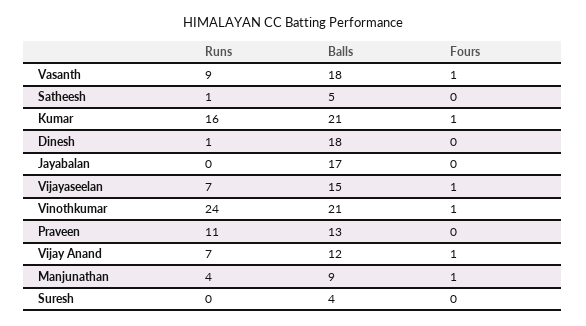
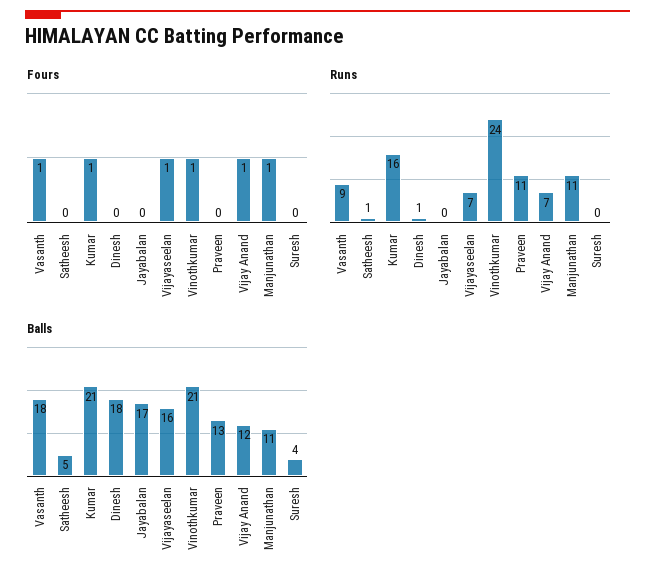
Balls, Vijayaseelan: 15 -> 16
Runs, Manjunathan: 4 -> 11
Balls, Manjunathan: 9 -> 11

